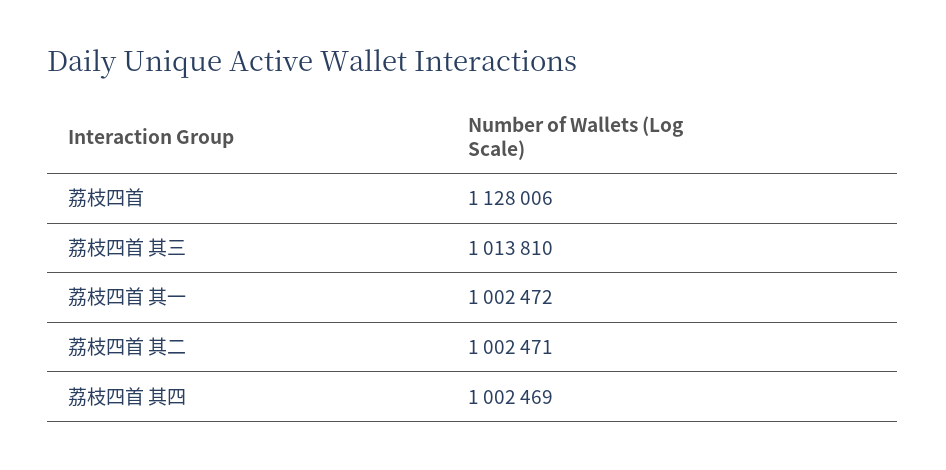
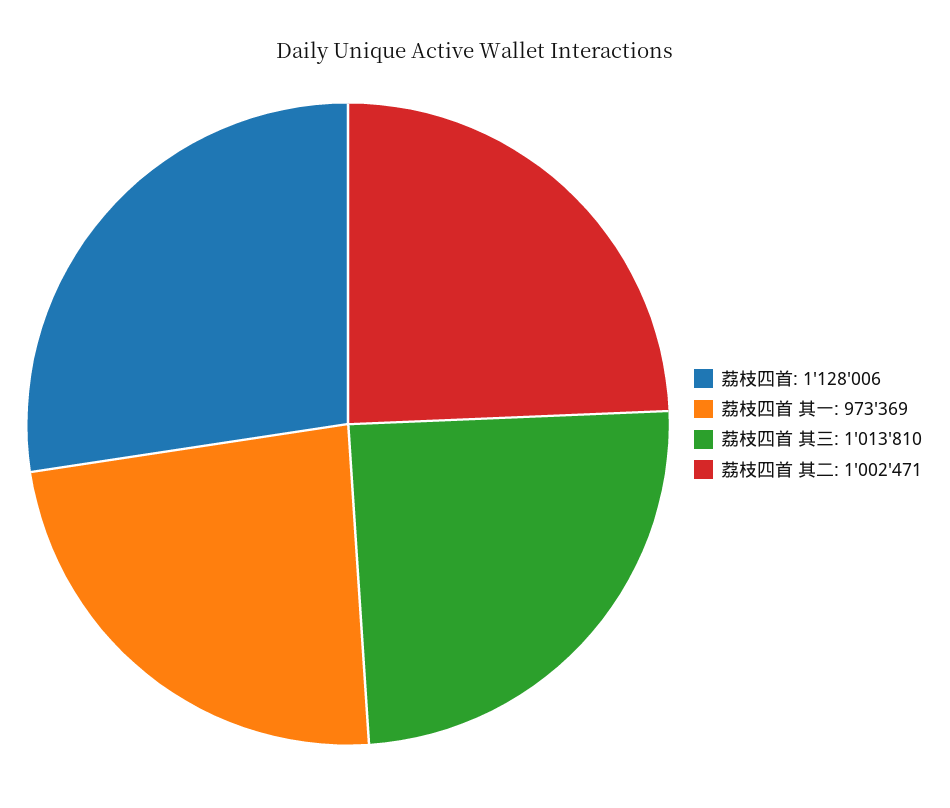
荔枝四首 其一: 1002472 -> 973369
荔枝四首 其四: 1002469 -> none

